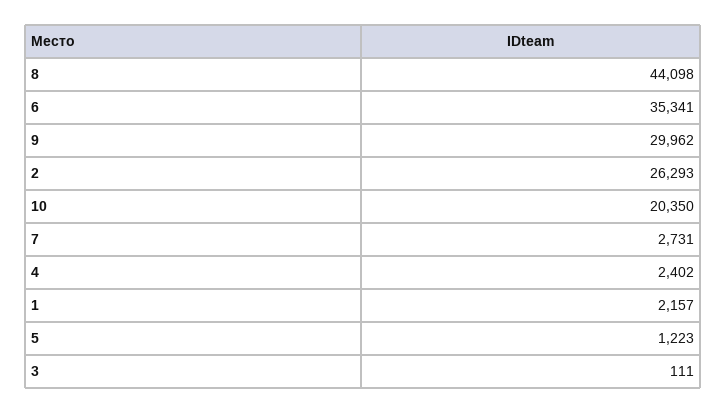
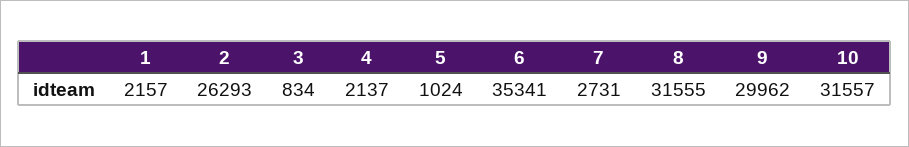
8: 44098 -> 31555
10: 20350 -> 31557
4: 2402 -> 2137
5: 1223 -> 1024
3: 111 -> 834

